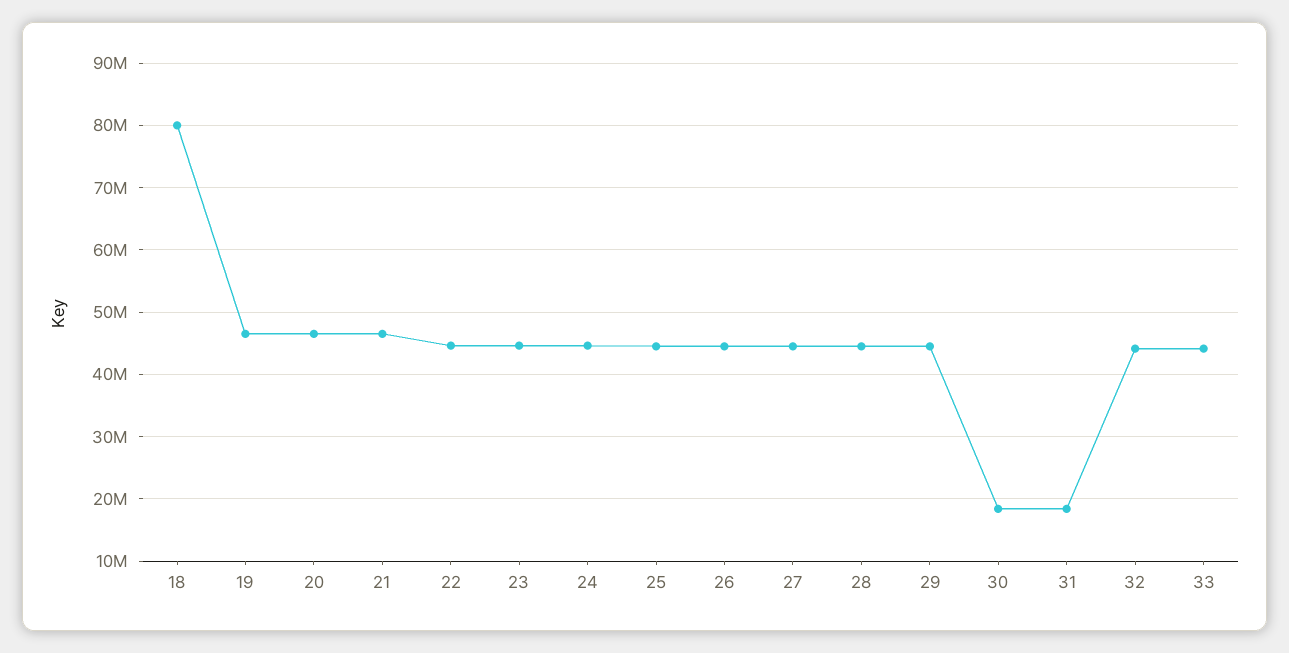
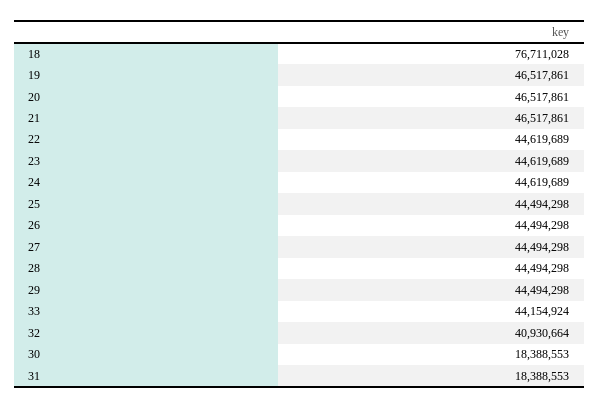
18: 80000000 -> 76711028
32: 44000000 -> 40930664

